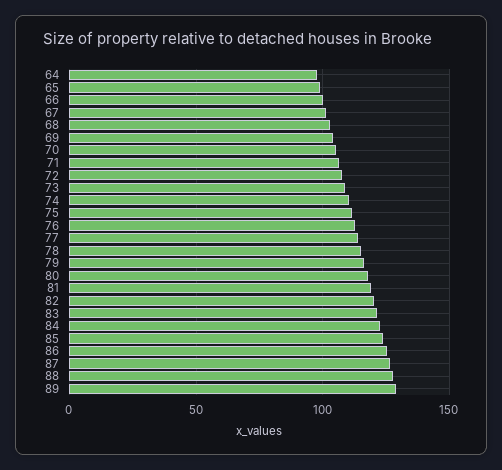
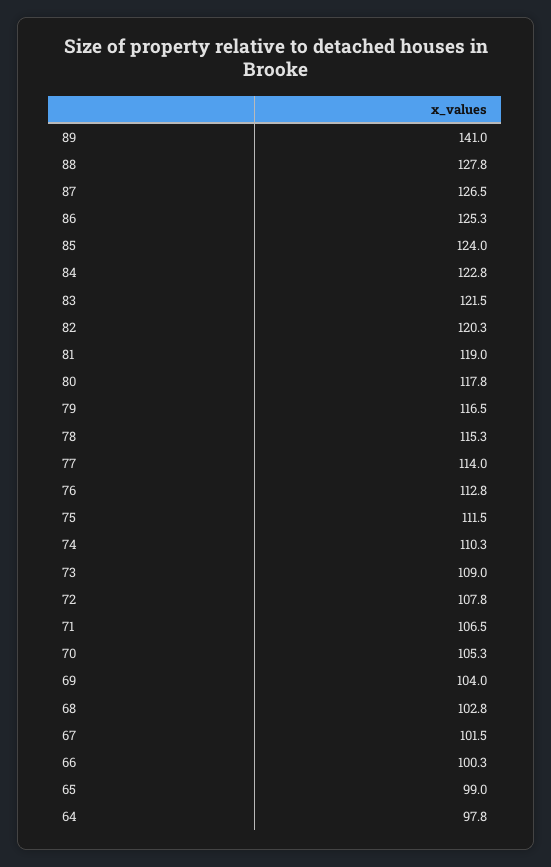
89: 130 -> 141

